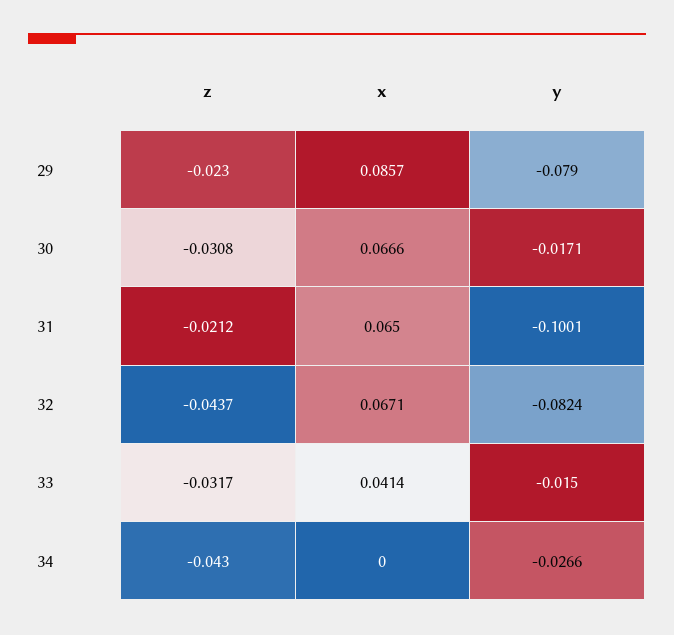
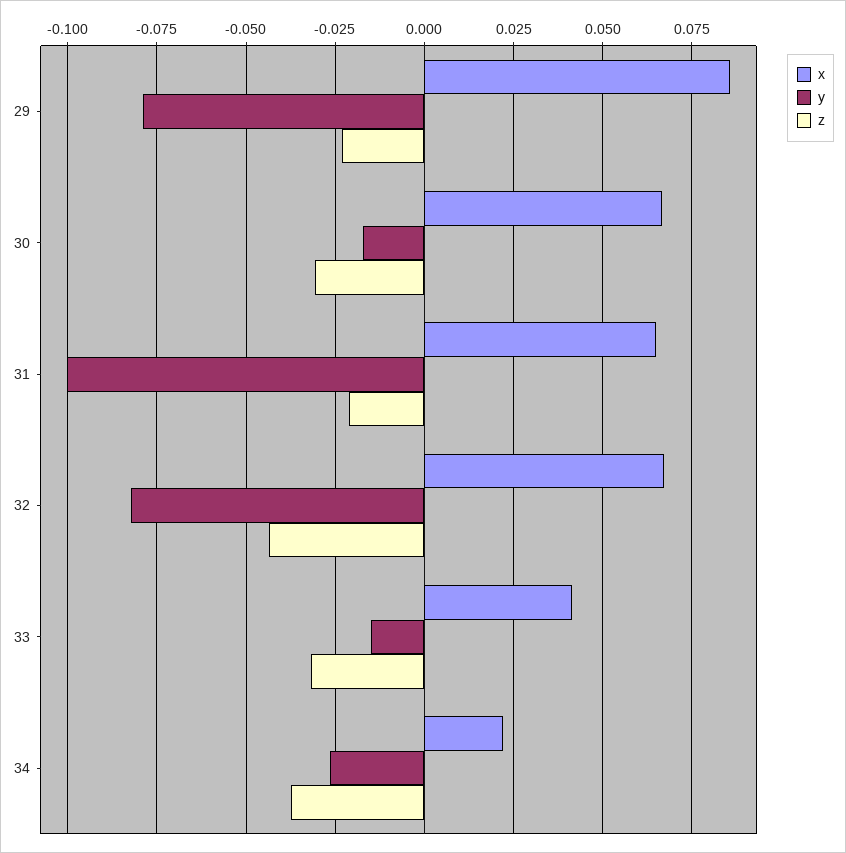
z, 34: -0.043 -> -0.0375
x, 34: 0 -> 0.0225

